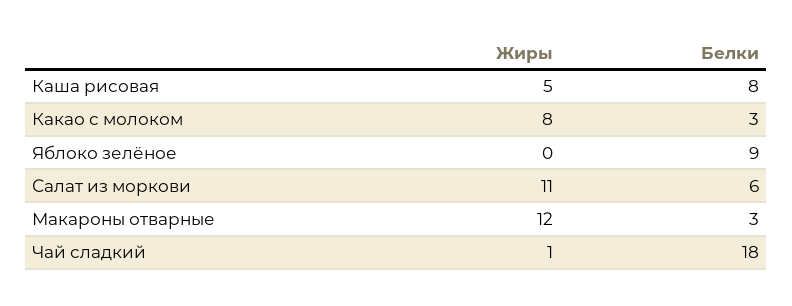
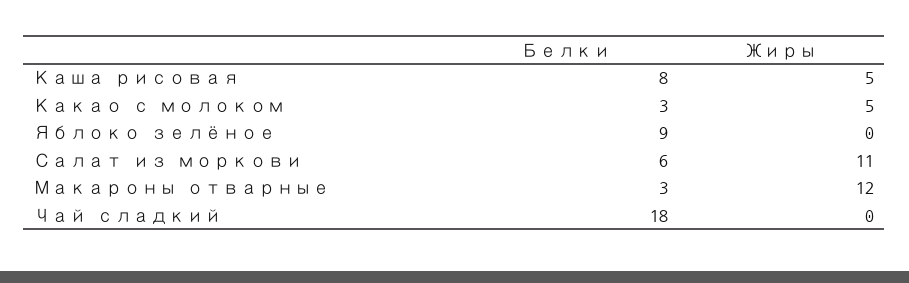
Жиры, Какао с молоком: 8 -> 5
Жиры, Чай сладкий: 1 -> 0

